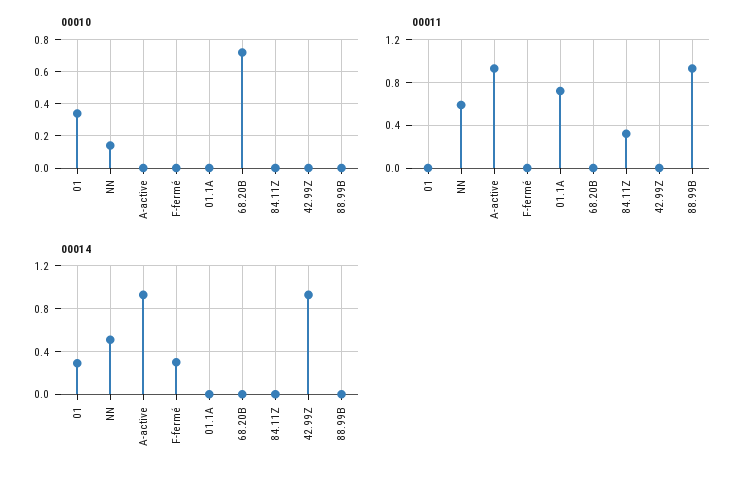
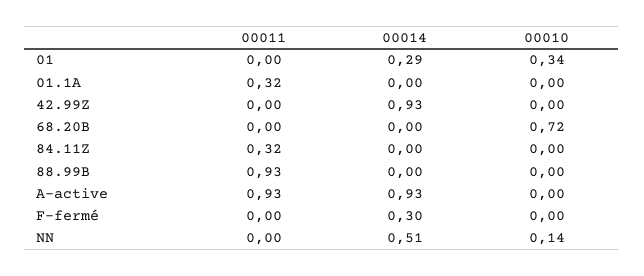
00011, NN: 0.6 -> 0
00011, 01.1A: 0.7 -> 0.32

